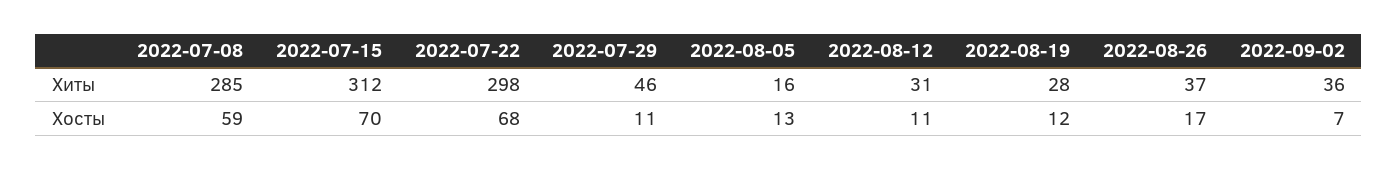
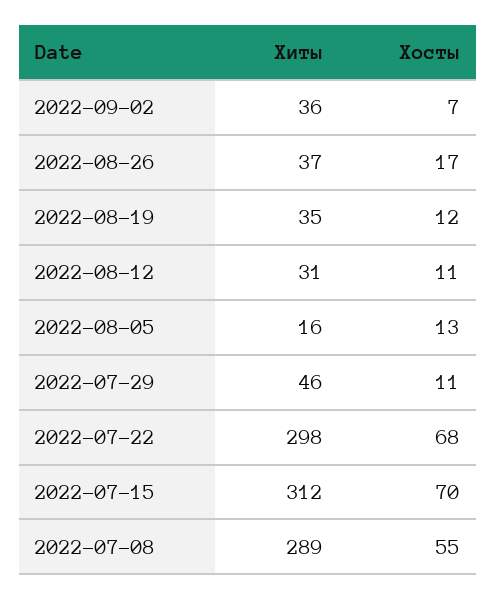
2022-07-08, Хиты: 285 -> 289
2022-08-19, Хиты: 28 -> 35
2022-07-08, Хосты: 59 -> 55

